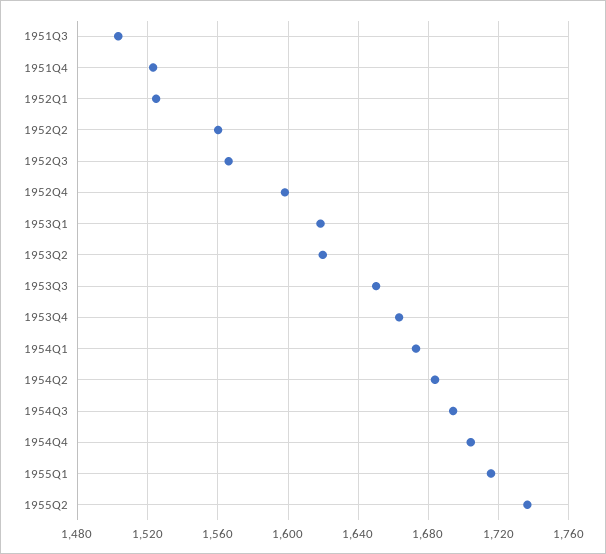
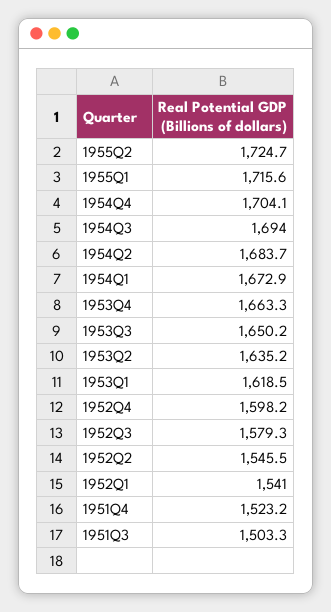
1952Q1: 1525 -> 1541
1952Q2: 1560 -> 1545.5
1952Q3: 1565 -> 1579.3
1953Q2: 1620 -> 1635.2
1955Q2: 1735 -> 1724.7

